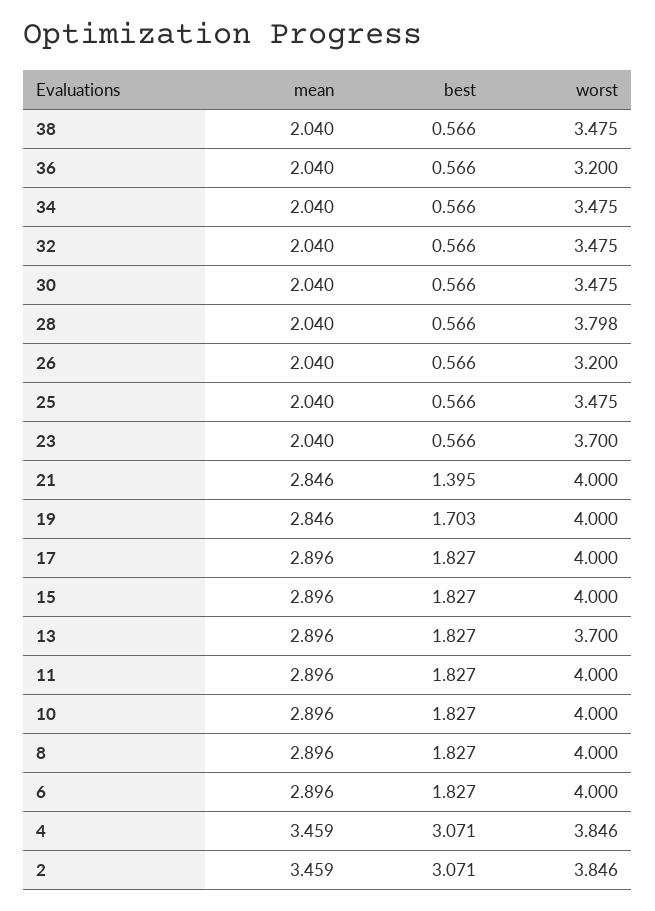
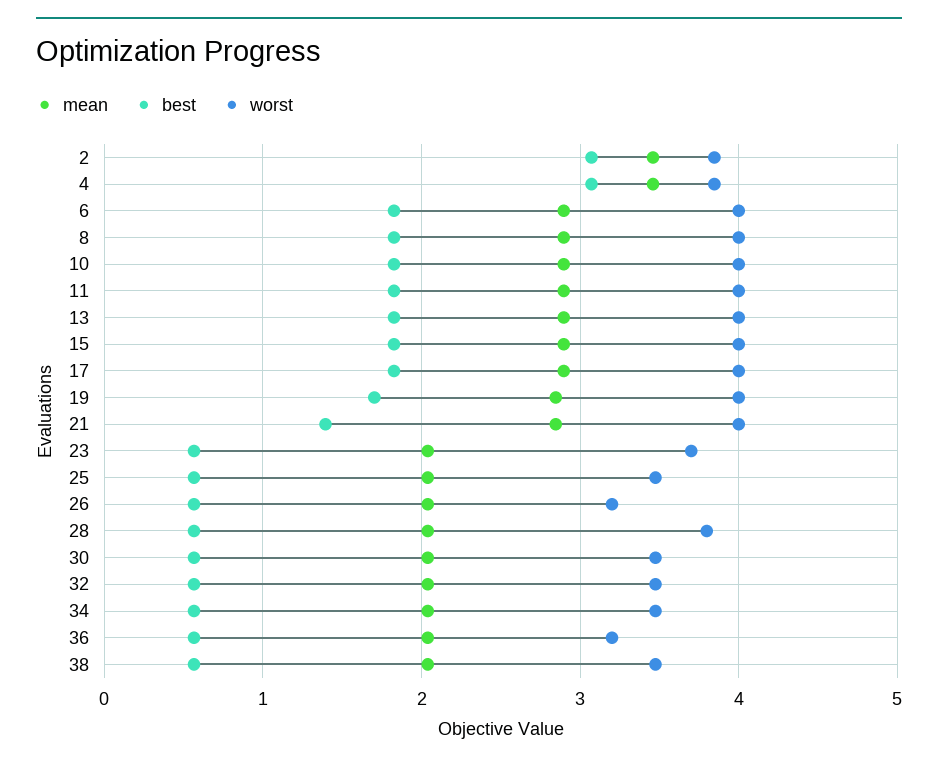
worst, 13: 3.7 -> 4

